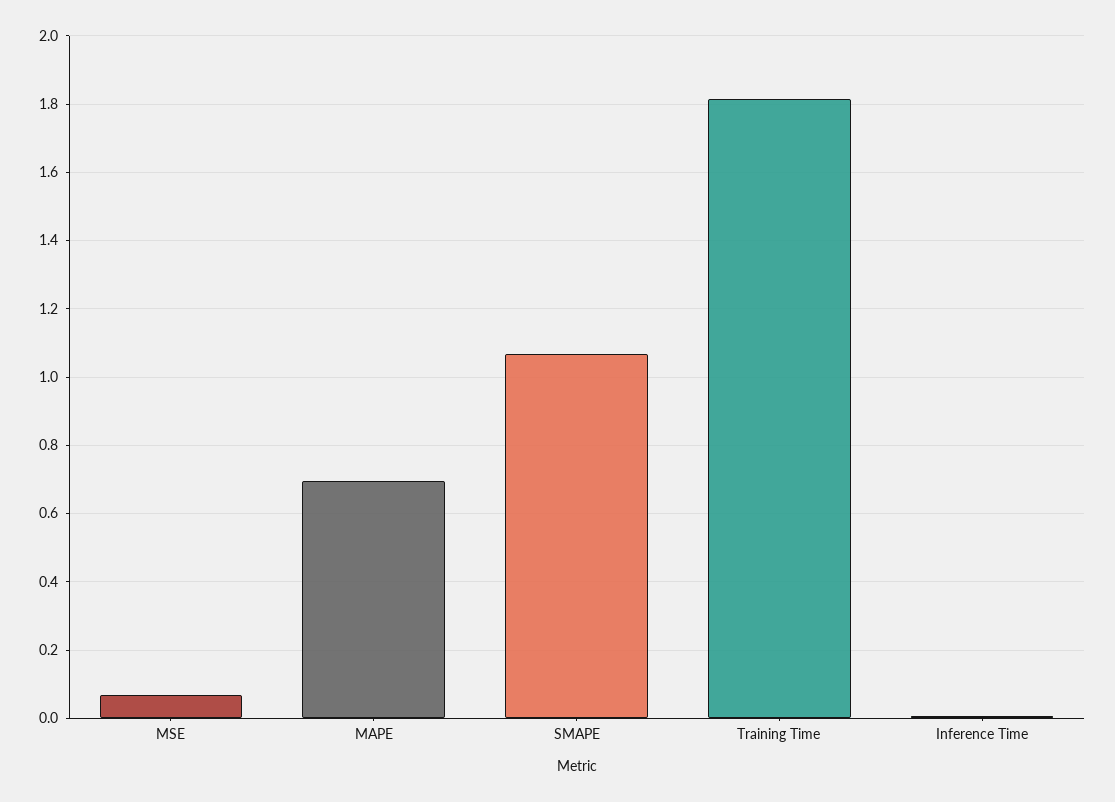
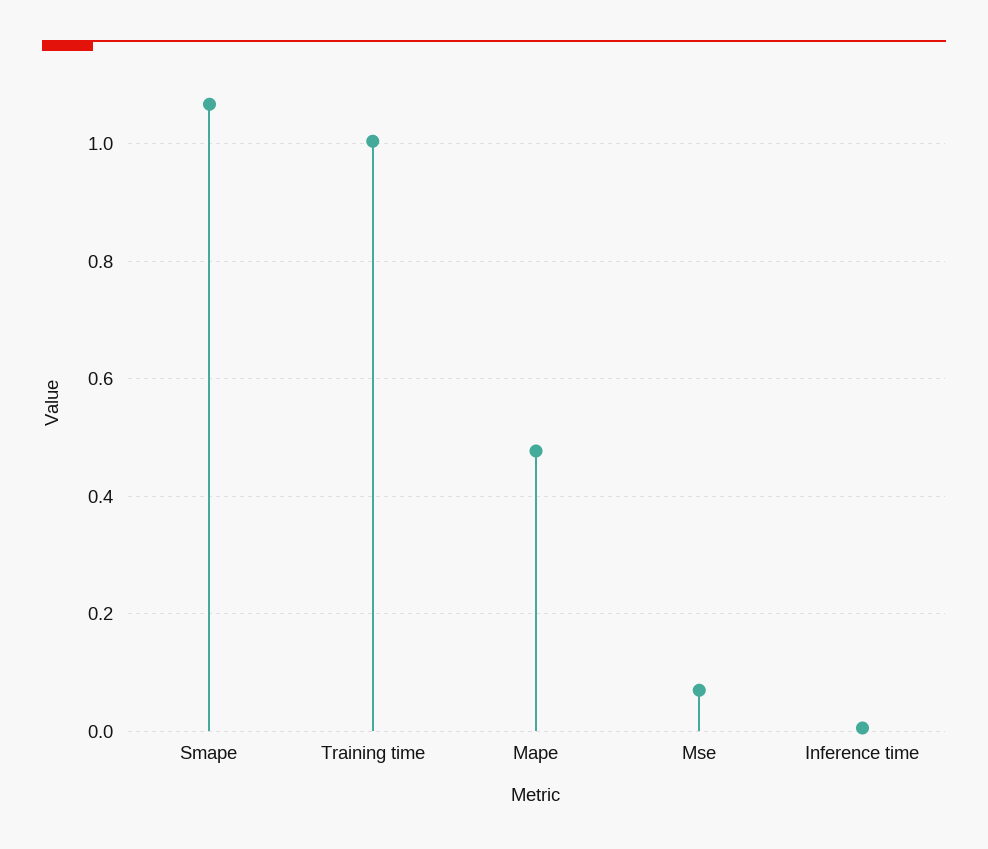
MAPE: 0.7 -> 0.48
Training Time: 1.82 -> 1

